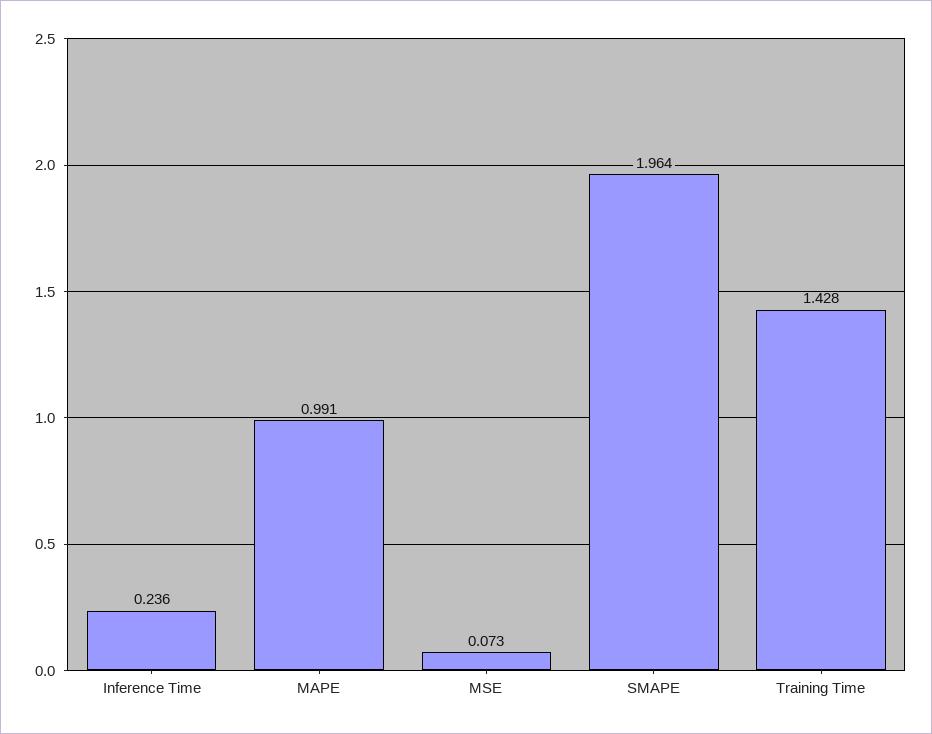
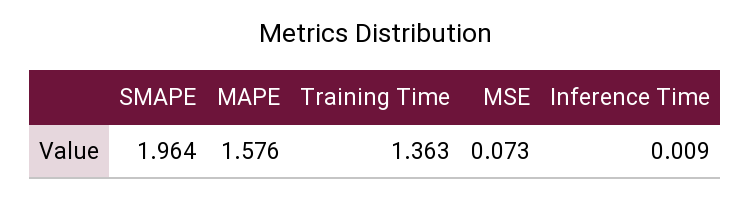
Inference Time: 0.236 -> 0.009
MAPE: 0.991 -> 1.576
Training Time: 1.428 -> 1.363

